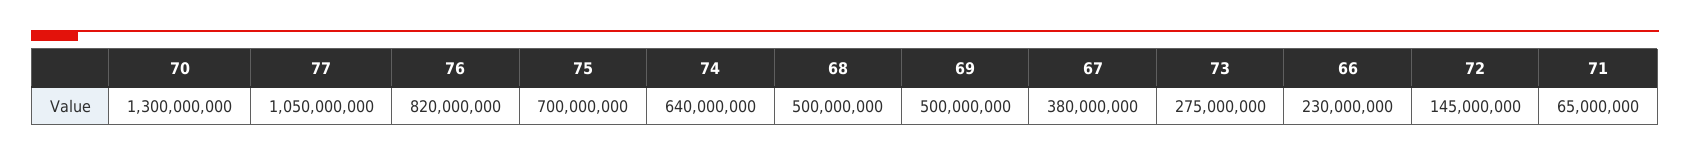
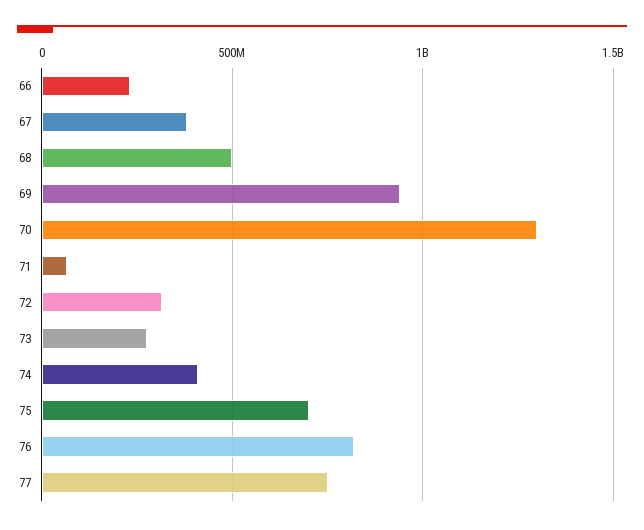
77: 1050000000 -> 750000000
74: 640000000 -> 400000000
69: 500000000 -> 950000000
72: 145000000 -> 300000000

